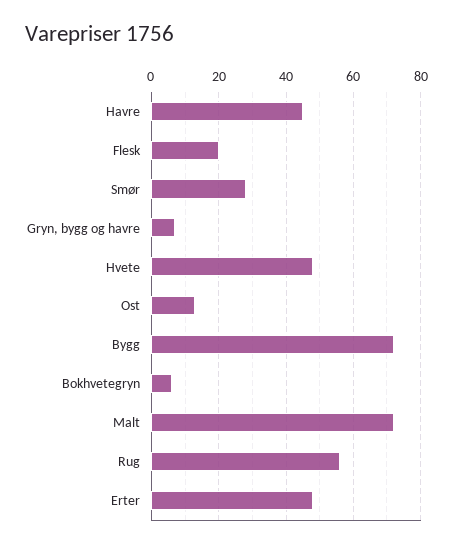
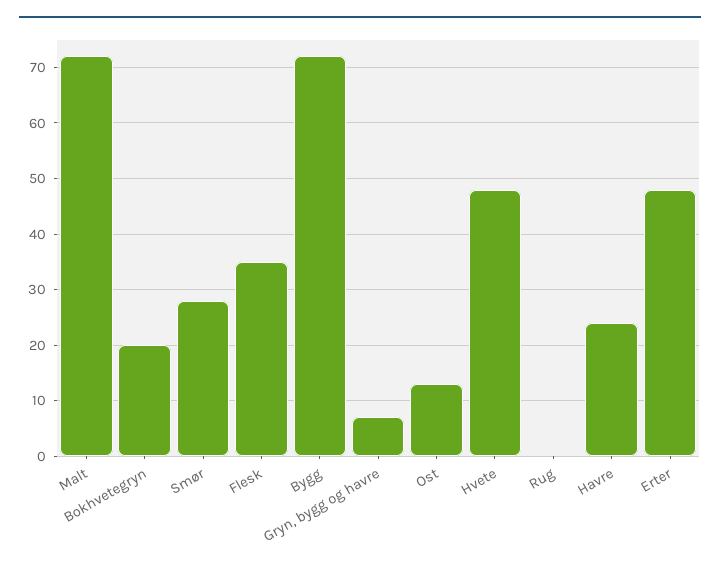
Havre: 45 -> 25
Flesk: 20 -> 35
Bokhvetegryn: 5 -> 20
Rug: 55 -> 0

